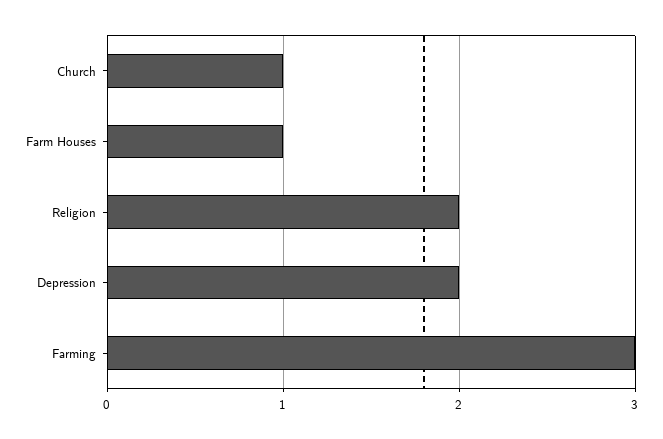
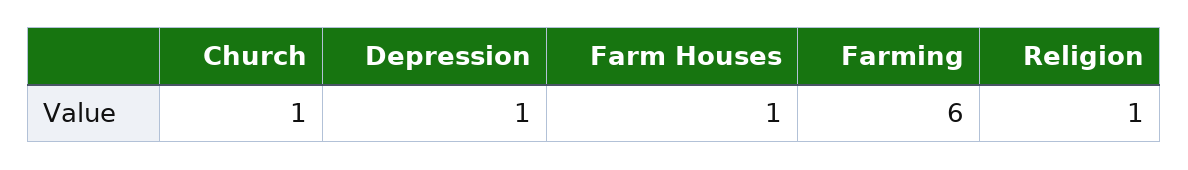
Religion: 2 -> 1
Depression: 2 -> 1
Farming: 3 -> 6

